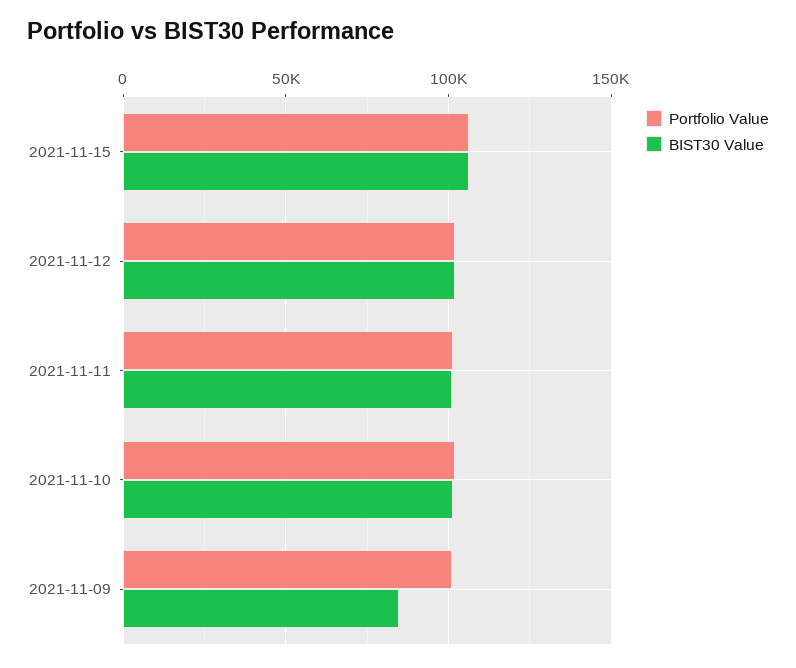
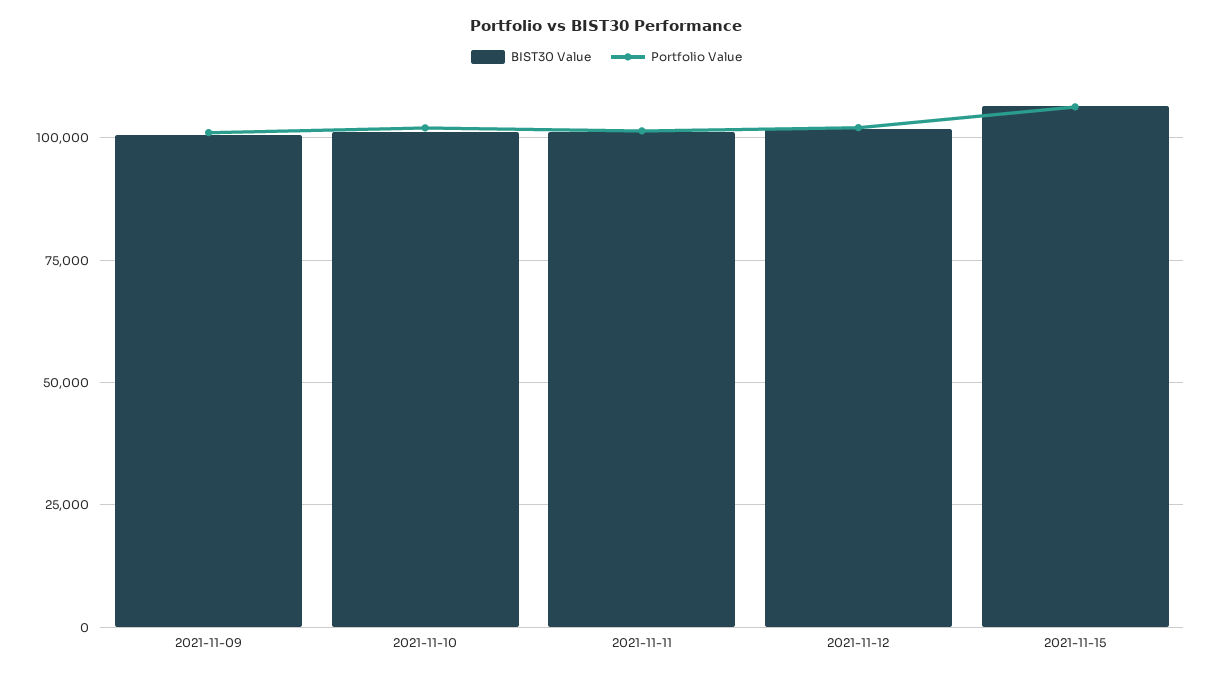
BIST30 Value, 2021-11-09: 85000 -> 100000

